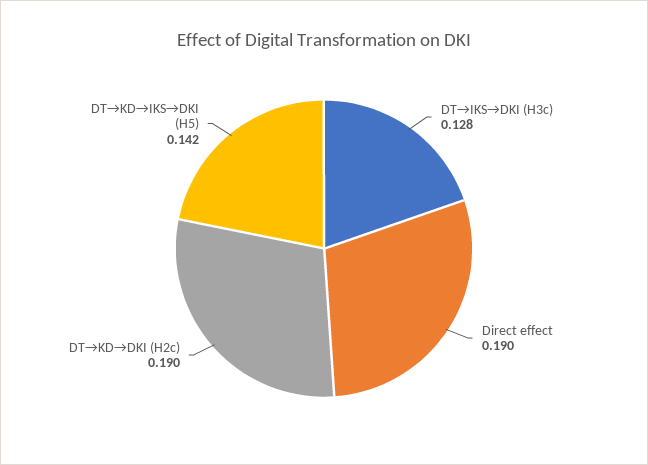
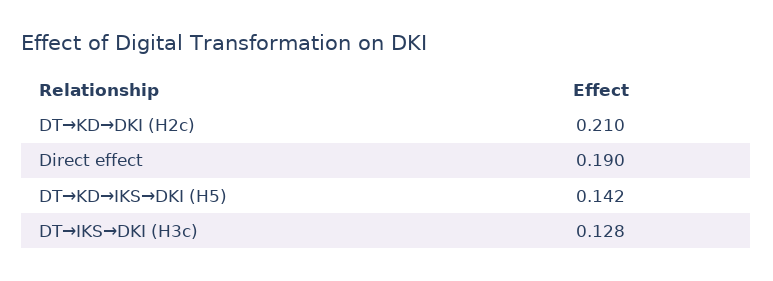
DT→KD→DKI (H2c): 0.19 -> 0.21

